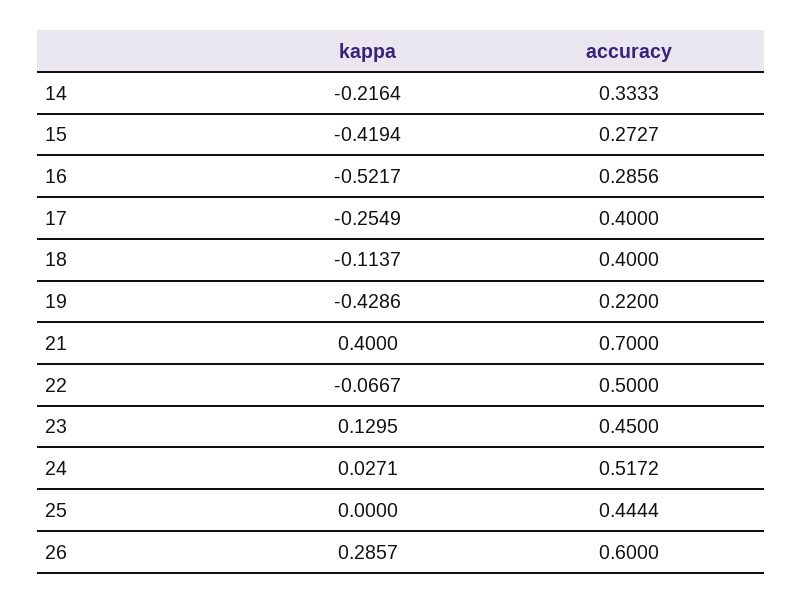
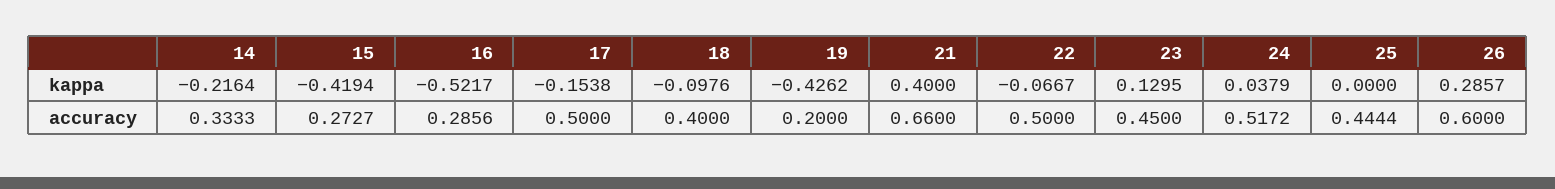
kappa, 17: -0.2549 -> -0.1538
accuracy, 17: 0.4 -> 0.5
kappa, 18: -0.1137 -> -0.0976
kappa, 19: -0.4286 -> -0.4262
accuracy, 19: 0.22 -> 0.2
accuracy, 21: 0.7 -> 0.66
kappa, 24: 0.0271 -> 0.0379

